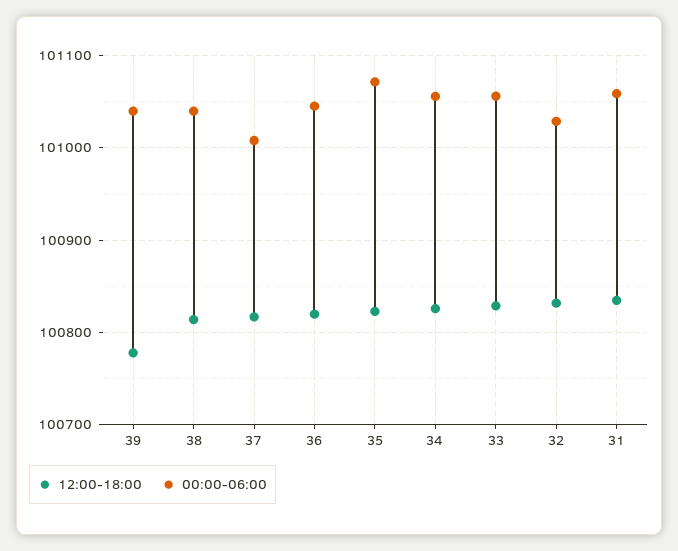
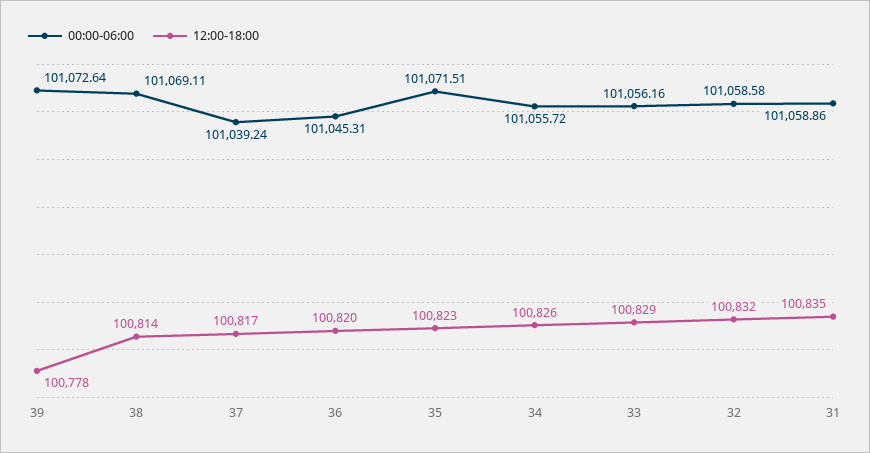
00:00-06:00, 39: 101040 -> 101072.64
00:00-06:00, 38: 101040 -> 101069.11
00:00-06:00, 37: 101010 -> 101039.24
00:00-06:00, 32: 101030 -> 101058.58

